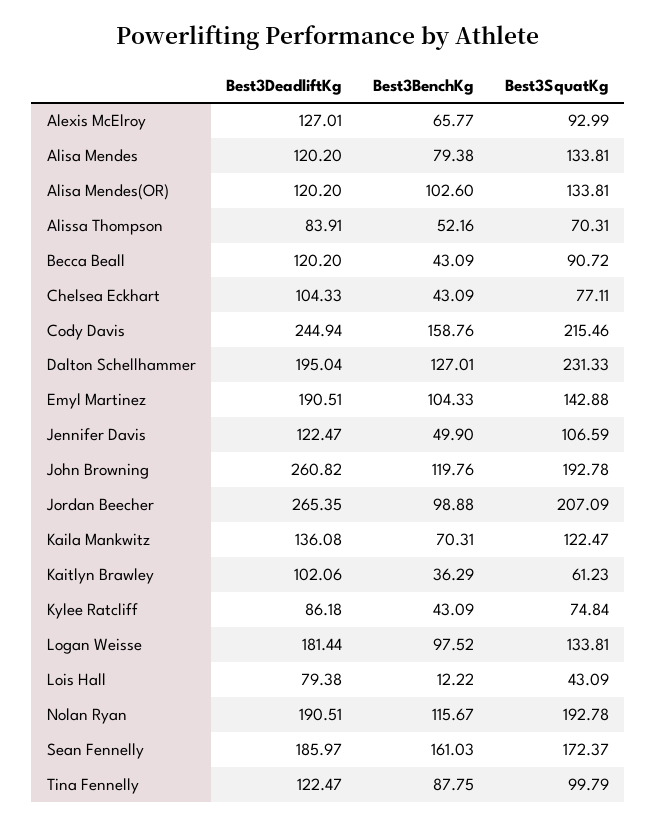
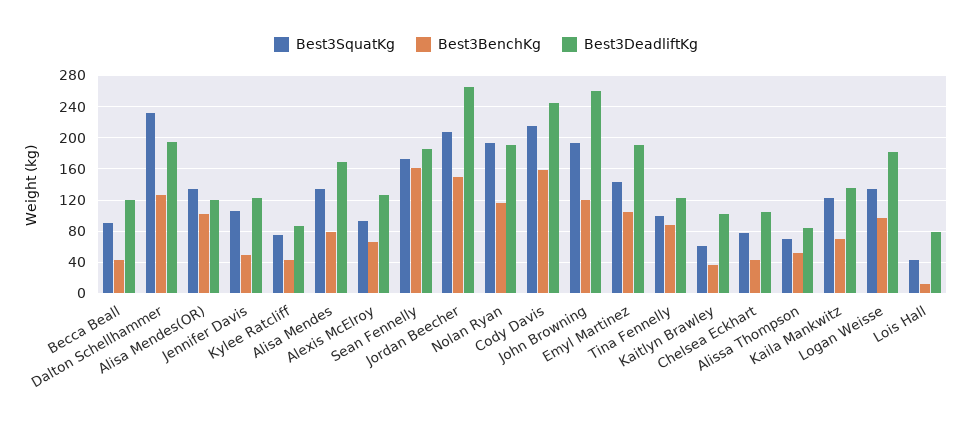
Best3DeadliftKg, Alisa Mendes: 120.2 -> 170
Best3BenchKg, Jordan Beecher: 98.88 -> 150

